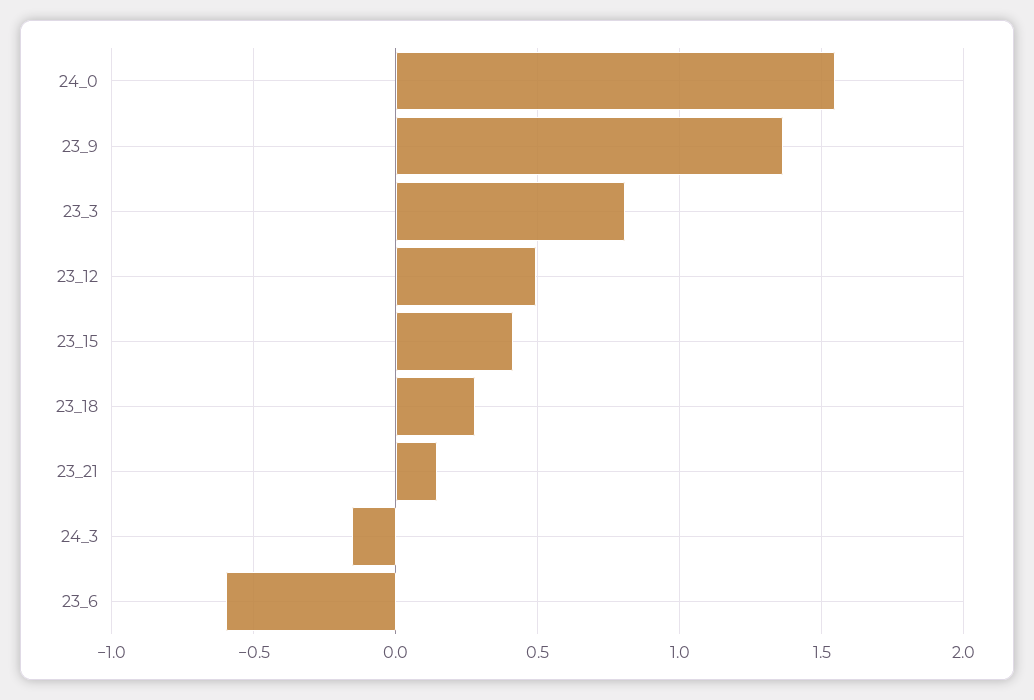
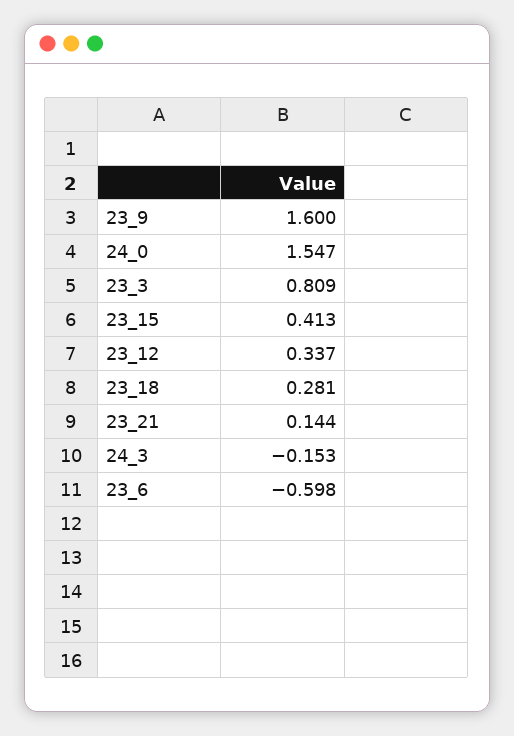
23_9: 1.35 -> 1.6
23_12: 0.5 -> 0.337

